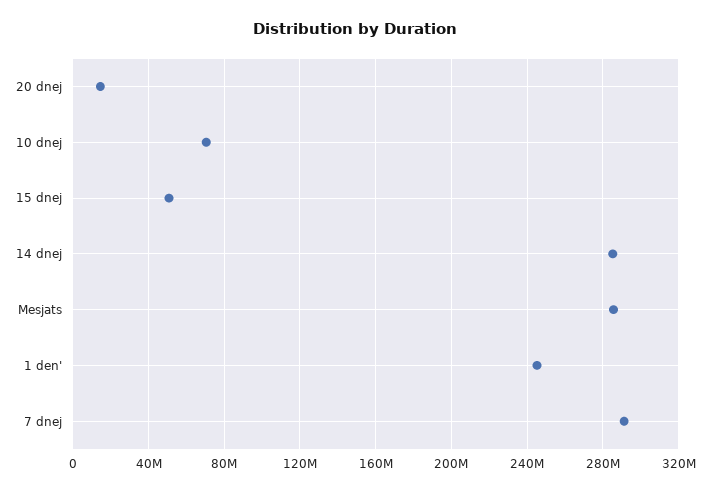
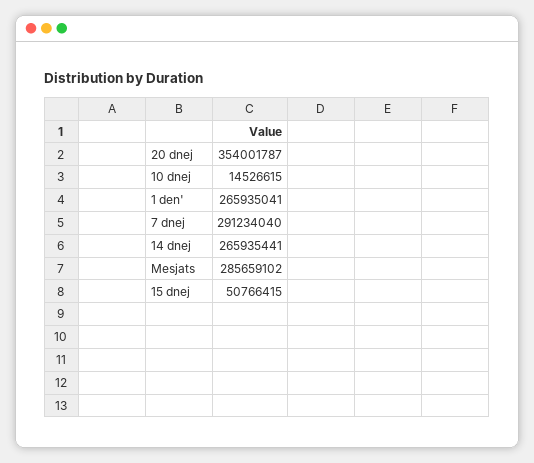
20 dnej: 15000000 -> 354001787
10 dnej: 70000000 -> 14526615
14 dnej: 285000000 -> 265935441
1 den': 245000000 -> 265935041

